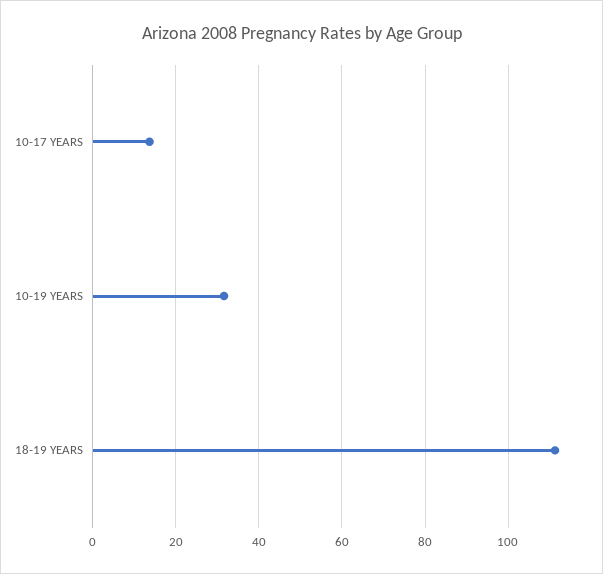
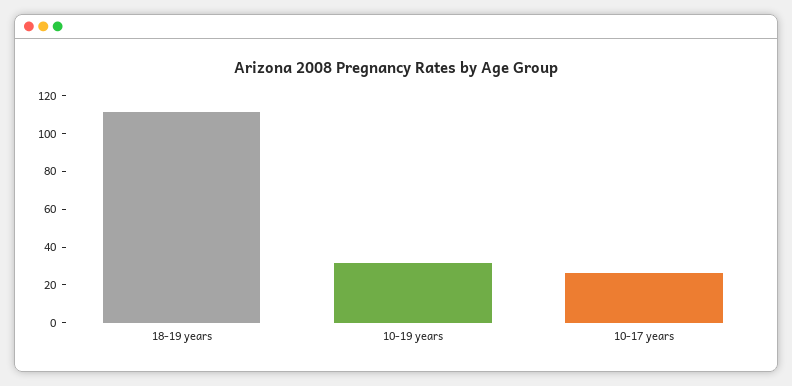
10-17 YEARS: 14 -> 25

